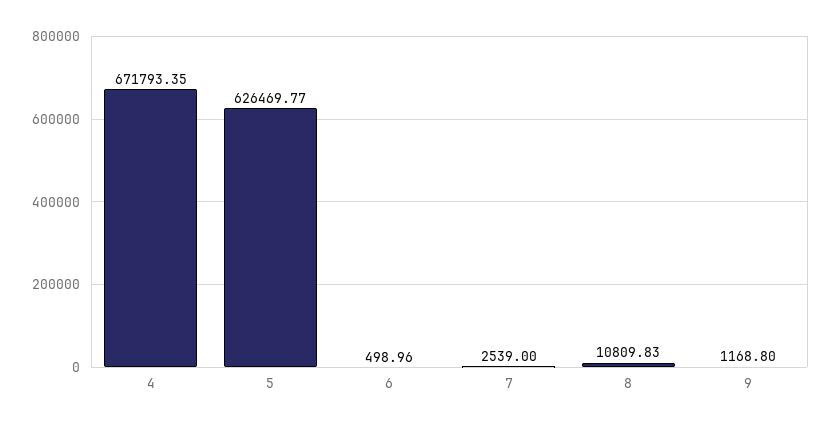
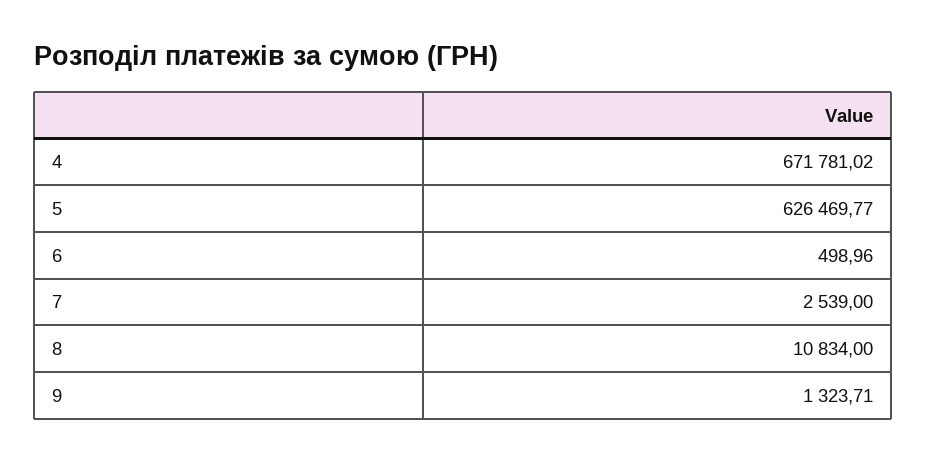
4: 671793.35 -> 671781.02
8: 10809.83 -> 10834
9: 1168.8 -> 1323.71

